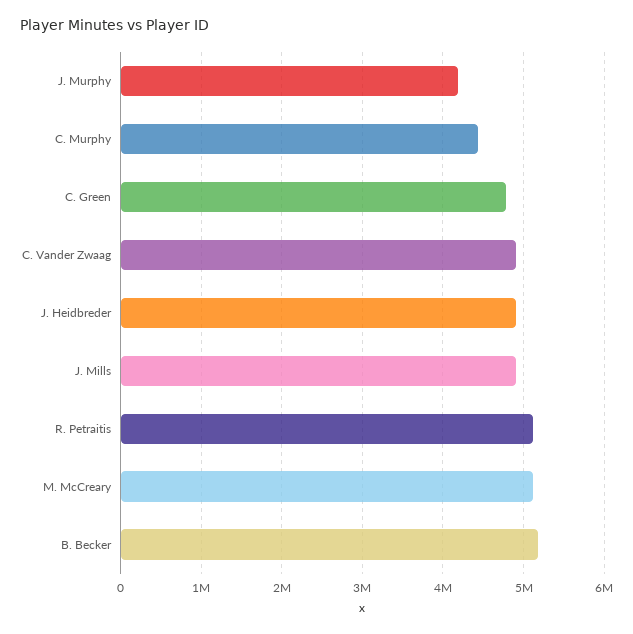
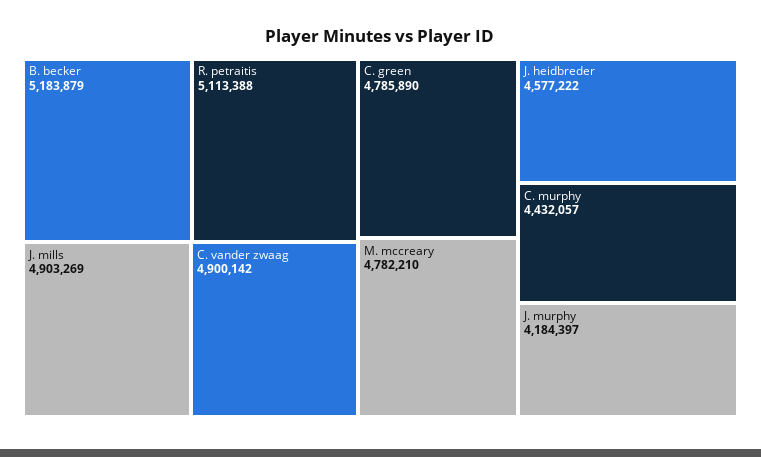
J. Heidbreder: 4900000 -> 4577222
M. McCreary: 5100000 -> 4782210

